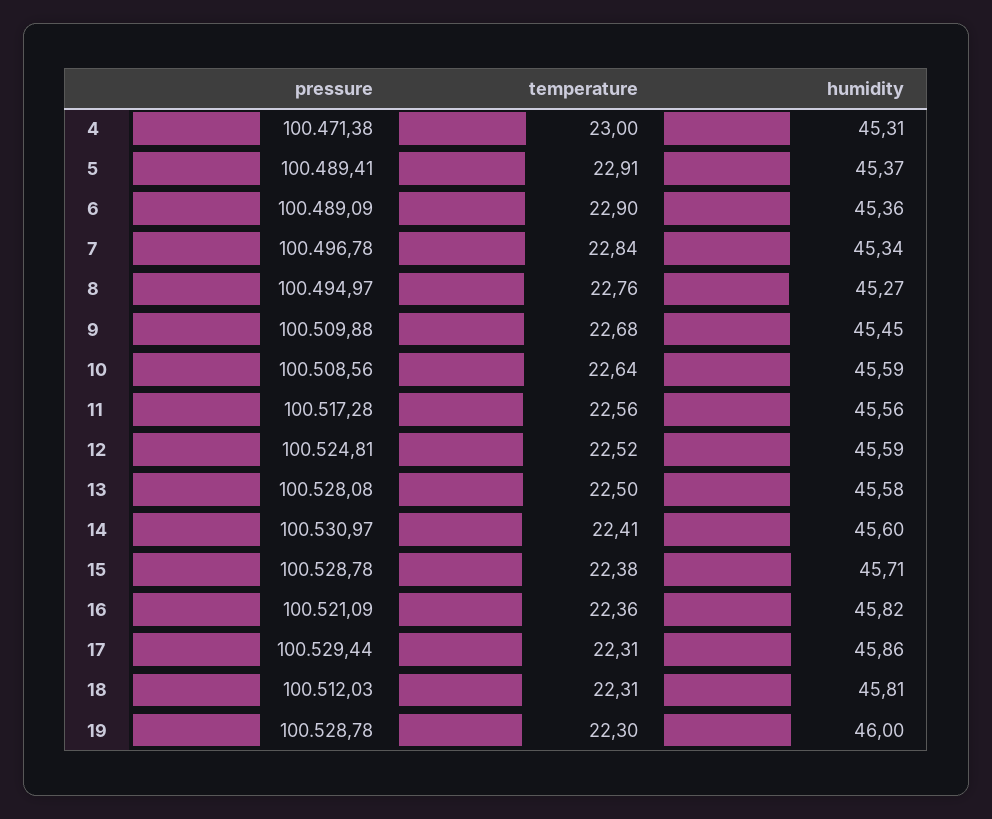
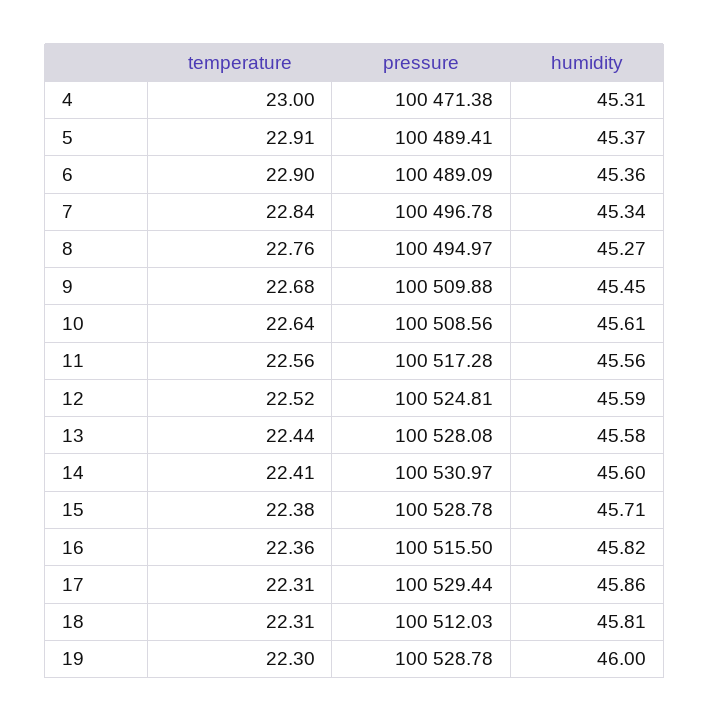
humidity, 10: 45.59 -> 45.61
temperature, 13: 22.5 -> 22.44
pressure, 16: 100521.09 -> 100515.5

